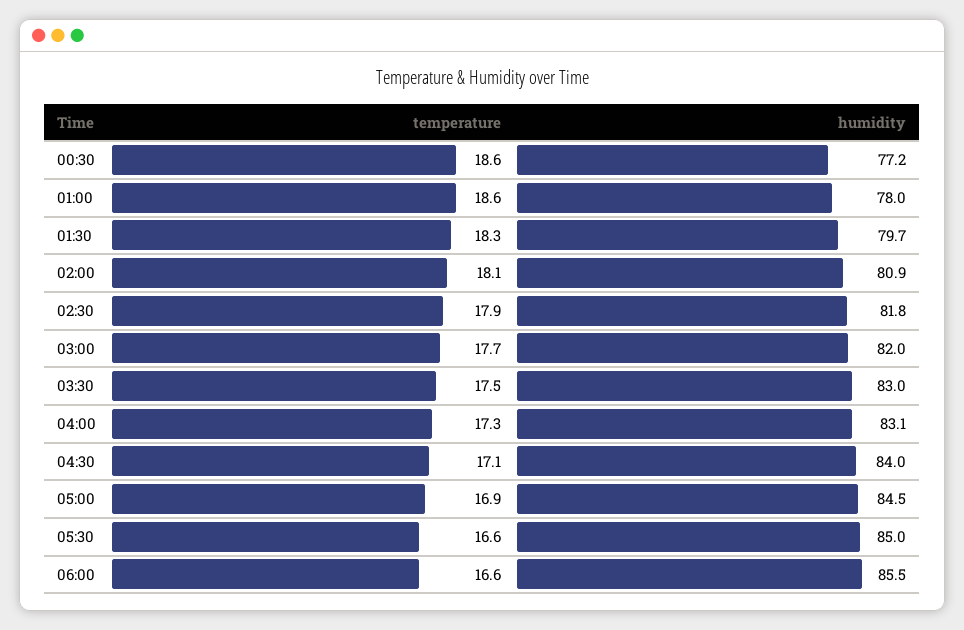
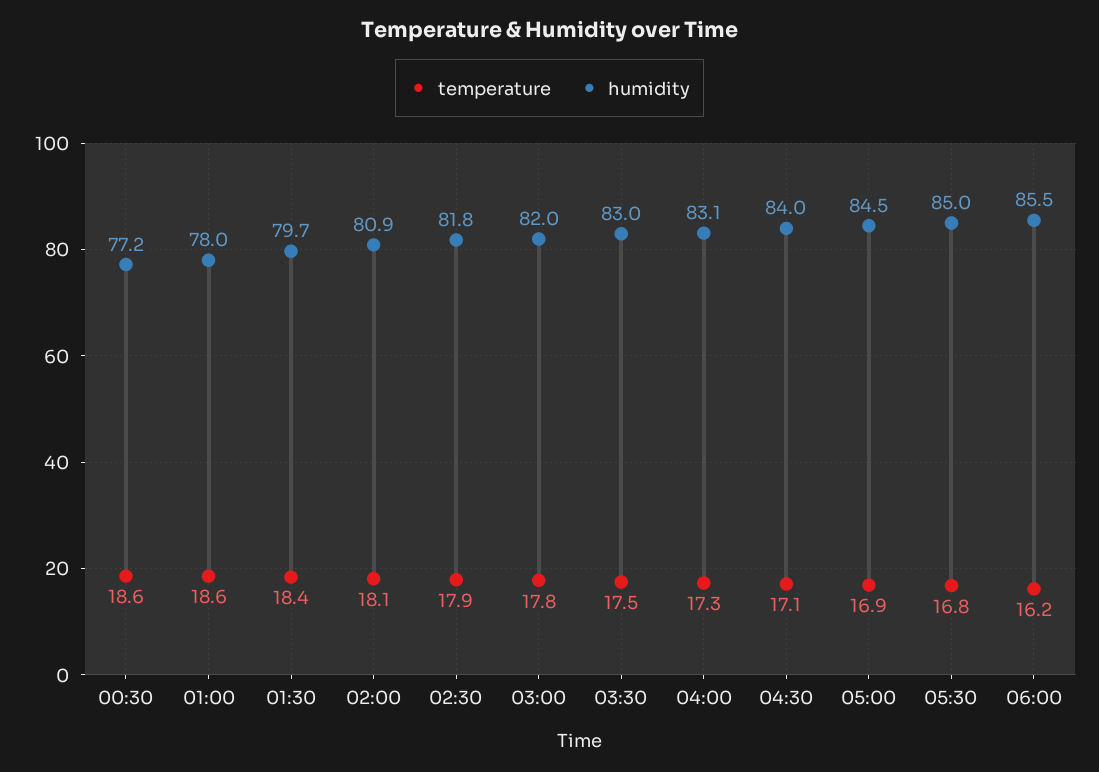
temperature, 01:30: 18.3 -> 18.4
temperature, 03:00: 17.7 -> 17.8
temperature, 05:30: 16.6 -> 16.8
temperature, 06:00: 16.6 -> 16.2

